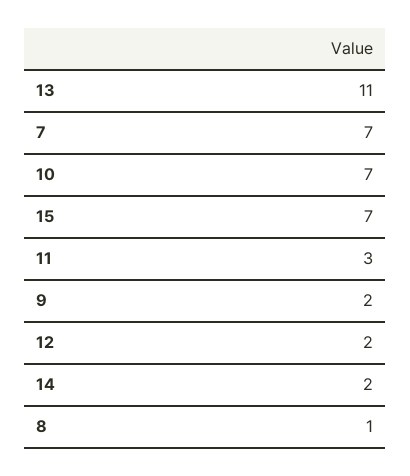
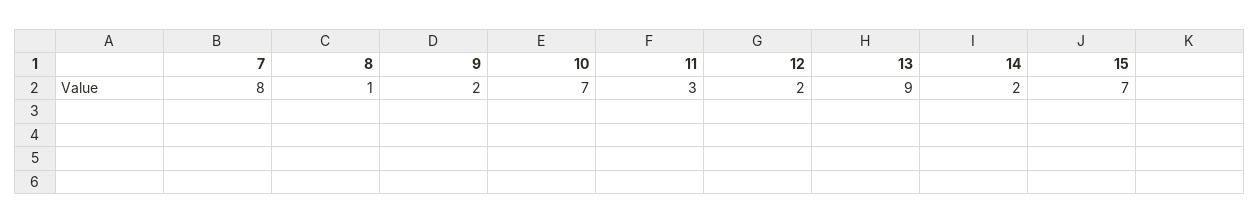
13: 11 -> 9
7: 7 -> 8

